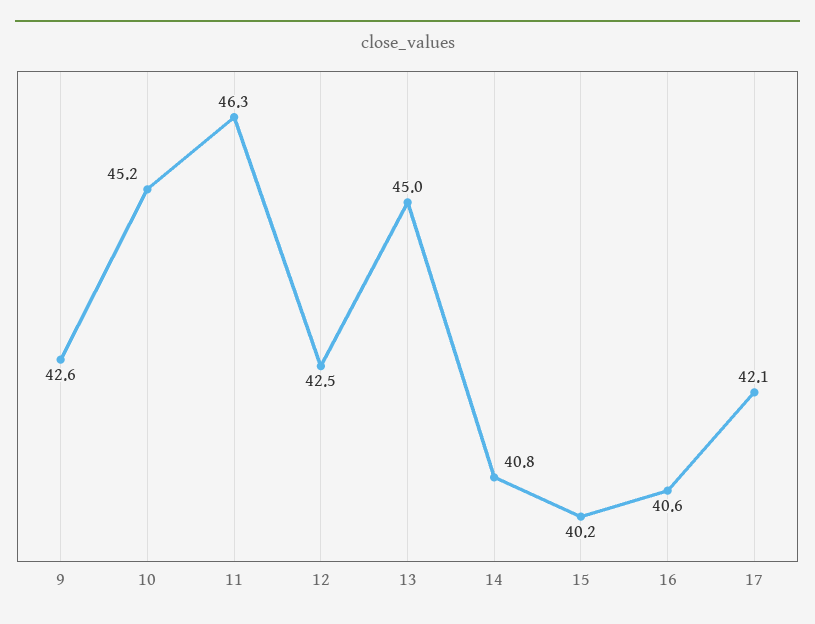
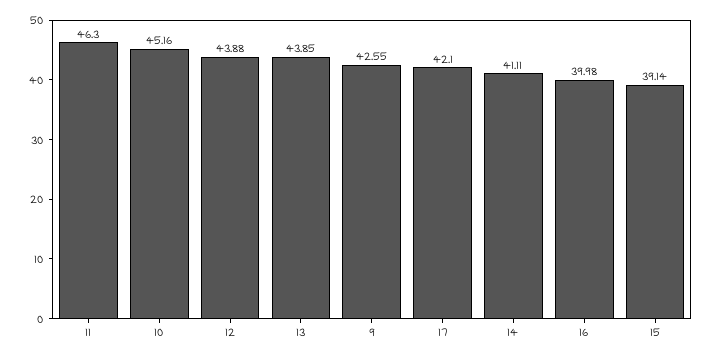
12: 42.5 -> 43.88
13: 45 -> 43.85
14: 40.8 -> 41.11
15: 40.2 -> 39.14
16: 40.6 -> 39.98

